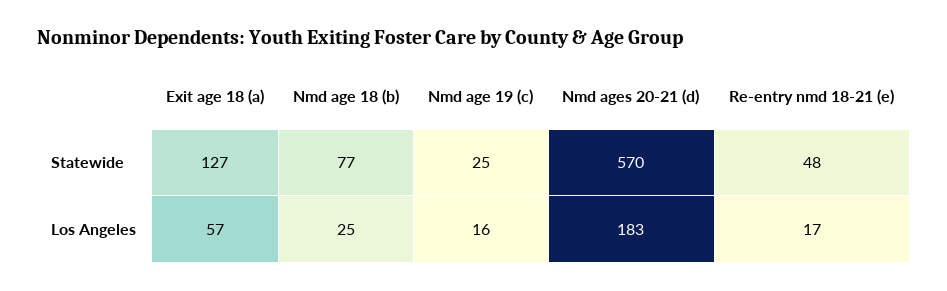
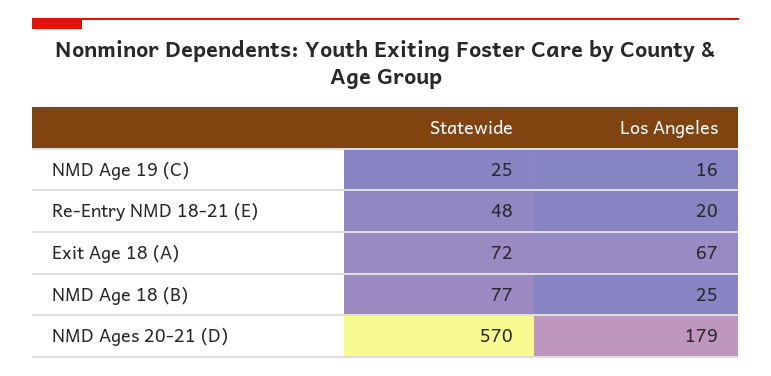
Exit age 18 (a), Statewide: 127 -> 72
Exit age 18 (a), Los Angeles: 57 -> 67
Nmd ages 20-21 (d), Los Angeles: 183 -> 179
Re-entry nmd 18-21 (e), Los Angeles: 17 -> 20

